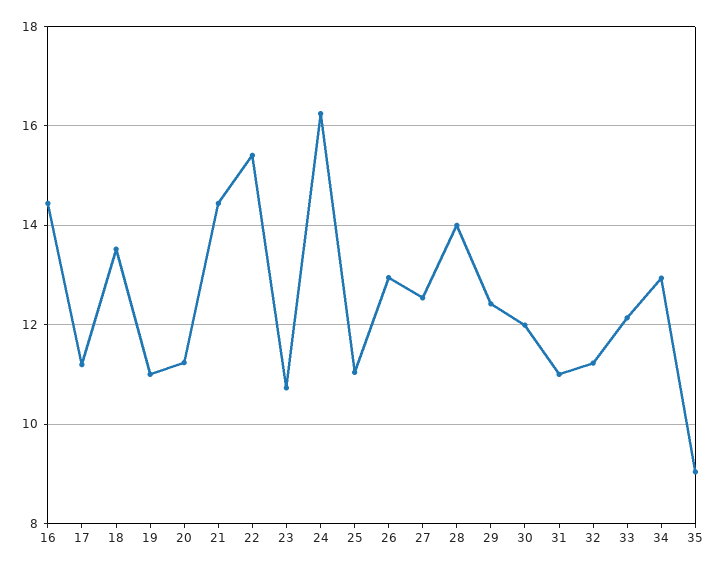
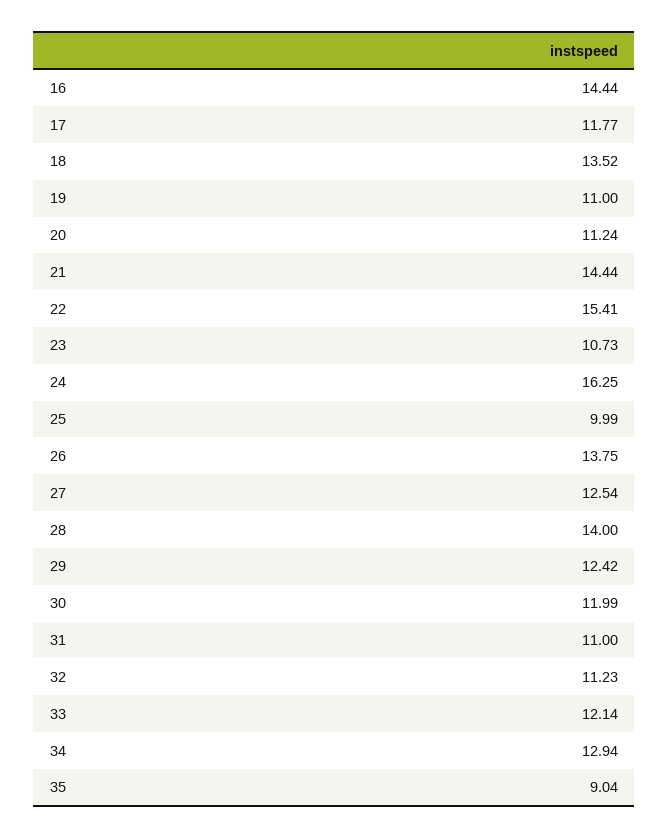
17: 11.2 -> 11.77
25: 11 -> 9.99
26: 13 -> 13.75

